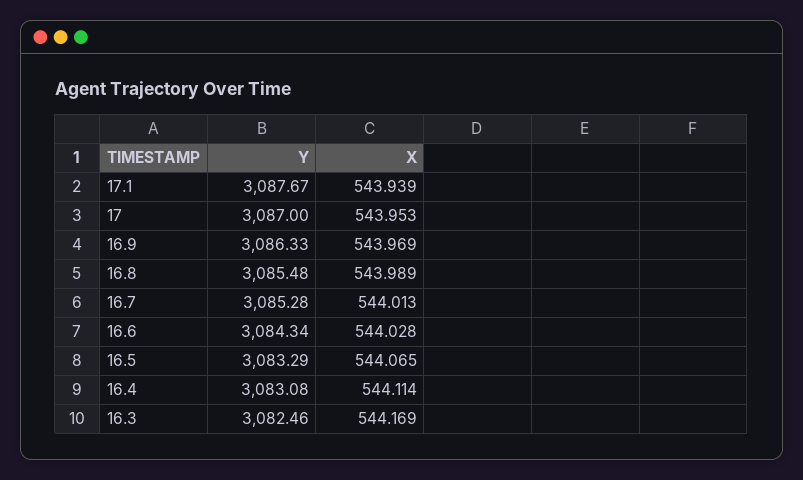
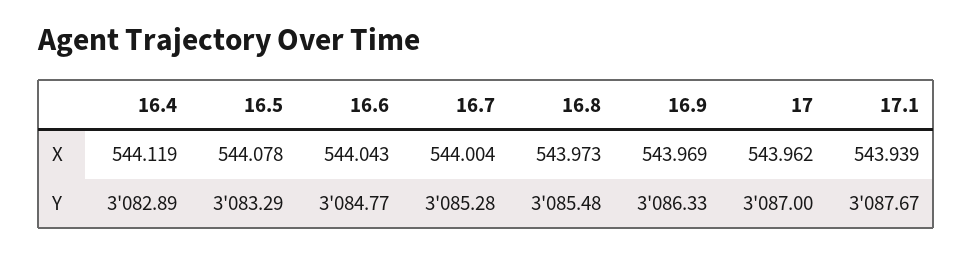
X, 17: 543.953 -> 543.962
X, 16.8: 543.989 -> 543.973
X, 16.7: 544.013 -> 544.004
Y, 16.6: 3084.34 -> 3084.77
X, 16.6: 544.028 -> 544.043
X, 16.5: 544.065 -> 544.078
Y, 16.4: 3083.08 -> 3082.89
X, 16.4: 544.114 -> 544.119
Y, 16.3: 3082.46 -> none
X, 16.3: 544.169 -> none

